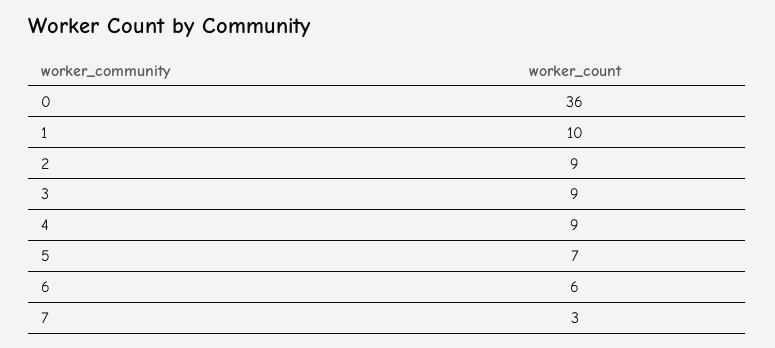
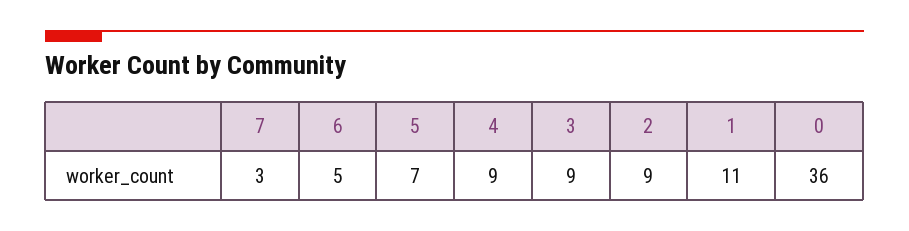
1: 10 -> 11
6: 6 -> 5

